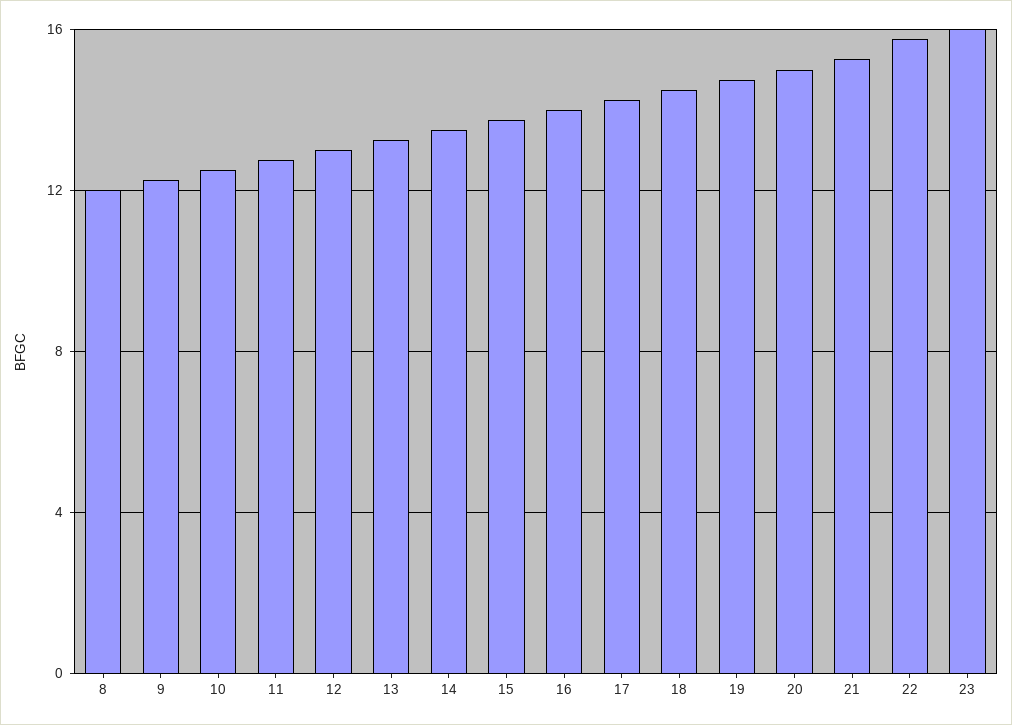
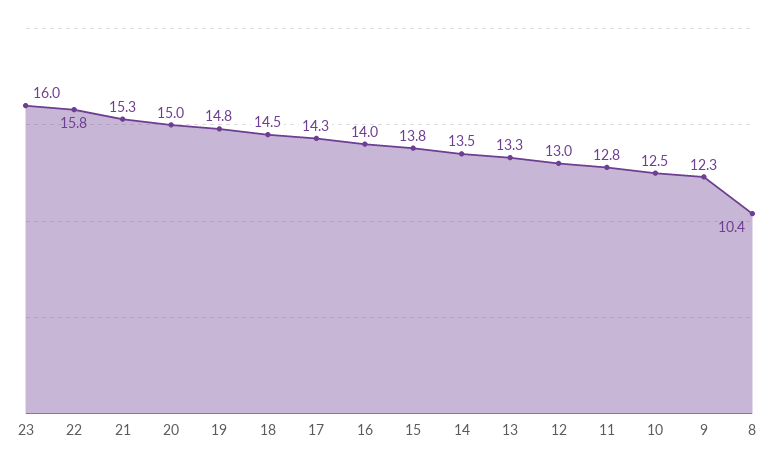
8: 12 -> 10.4

